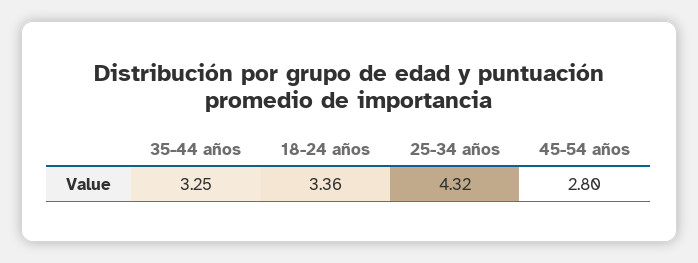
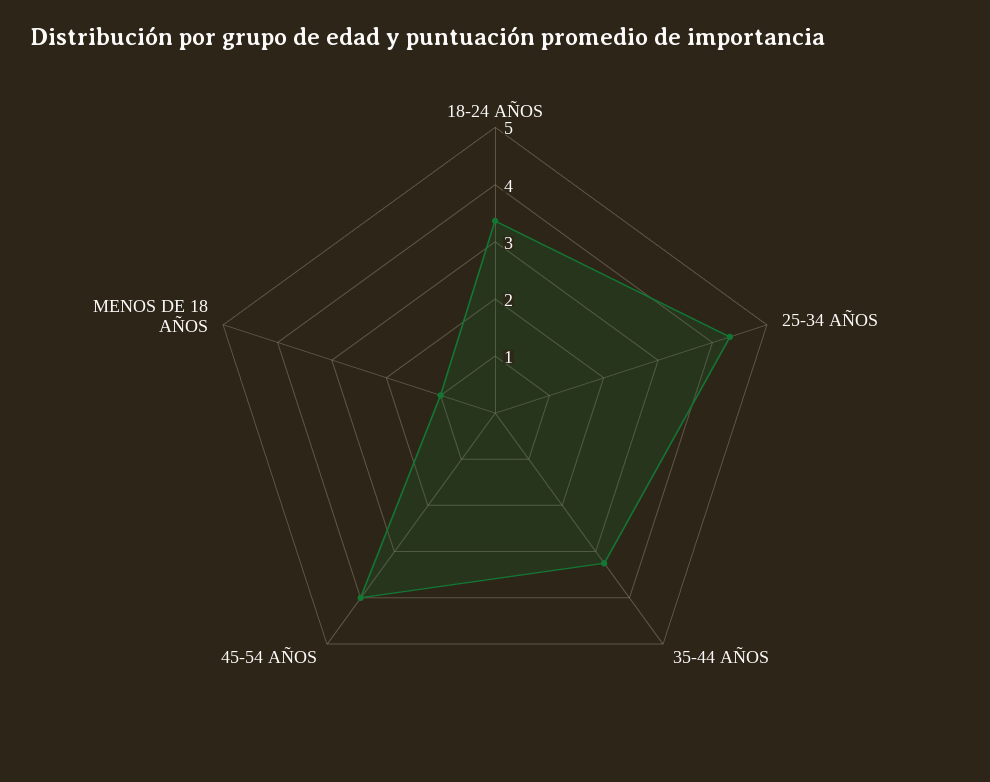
45-54 años: 2.8 -> 4
MENOS DE 18 AÑOS: none -> 1

